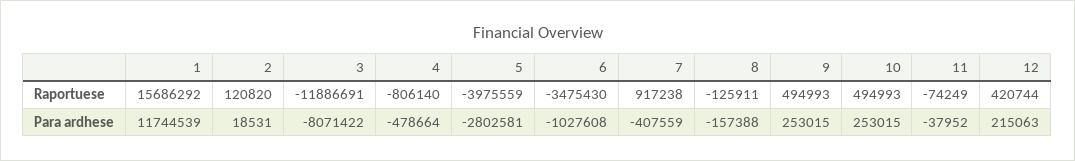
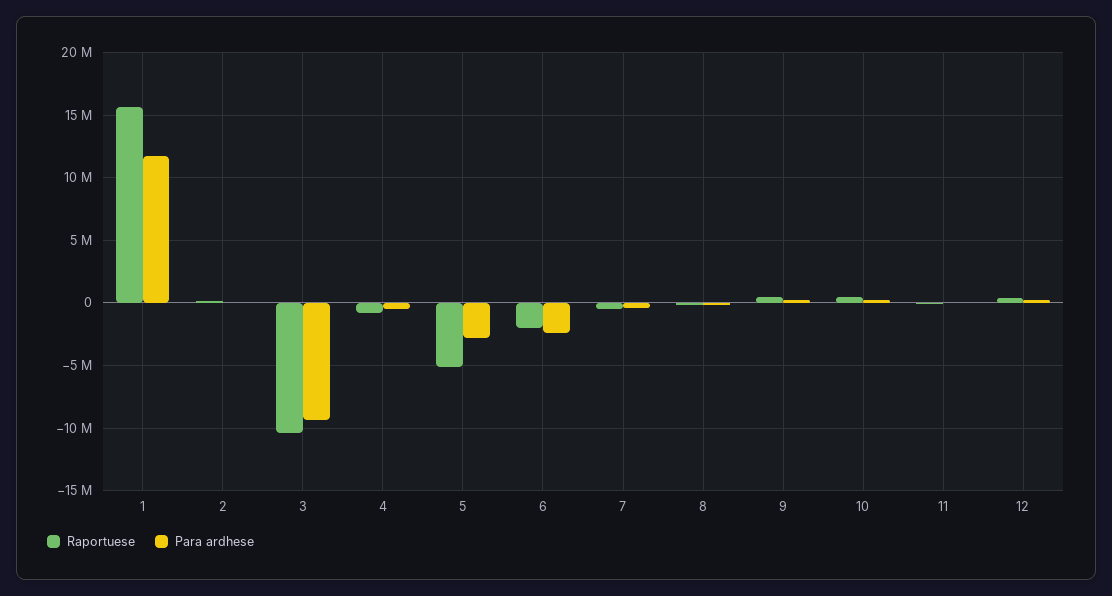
Raportuese, 3: -11886691 -> -10500000
Raportuese, 5: -3975559 -> -5000000
Raportuese, 6: -3475430 -> -2000000
Raportuese, 7: 917238 -> -500000
Para ardhese, 3: -8071422 -> -9500000
Para ardhese, 6: -1027608 -> -2500000

